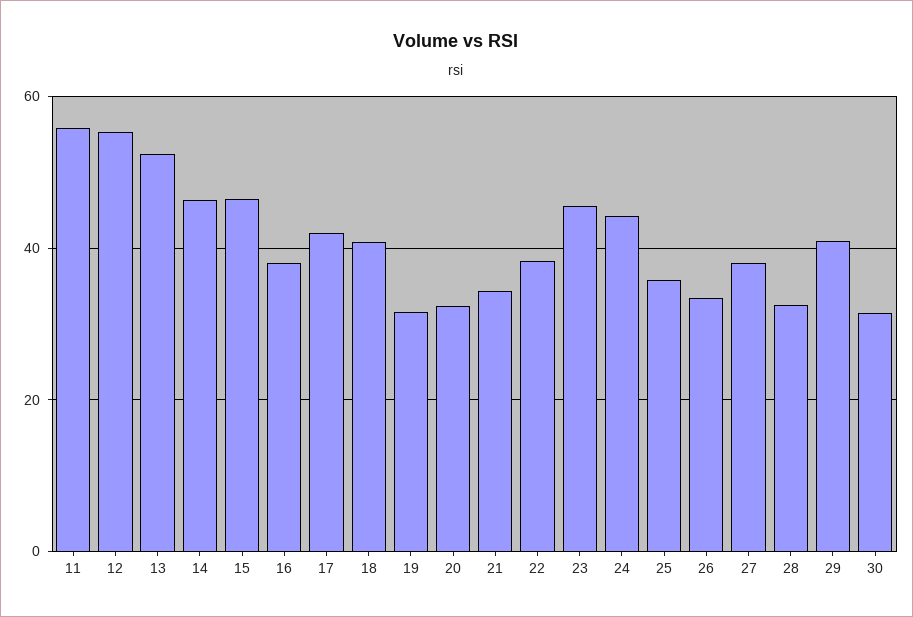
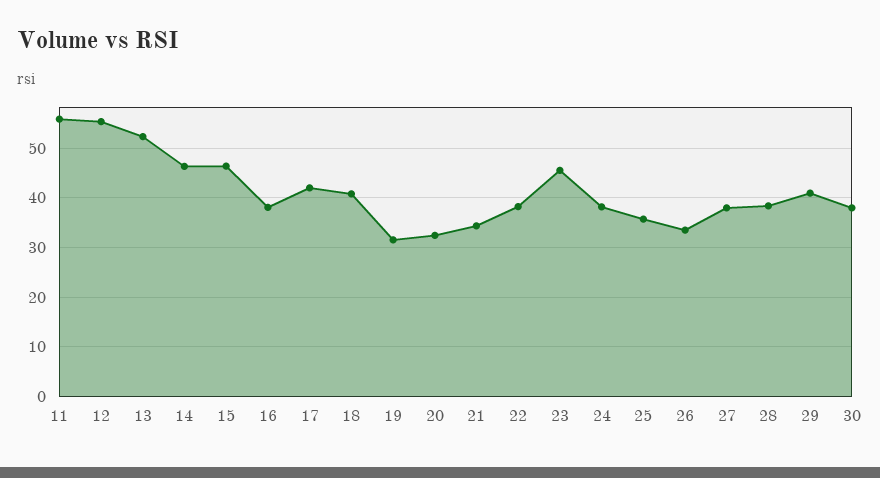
24: 44 -> 38
28: 32 -> 38
30: 32 -> 38

